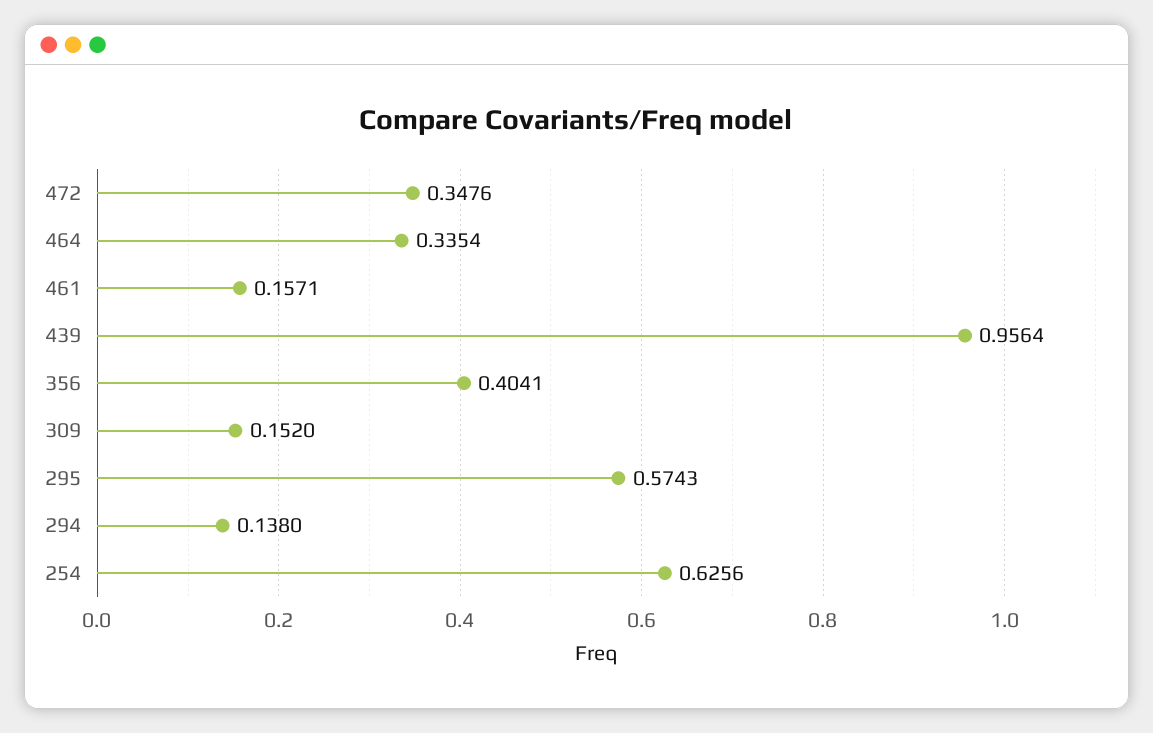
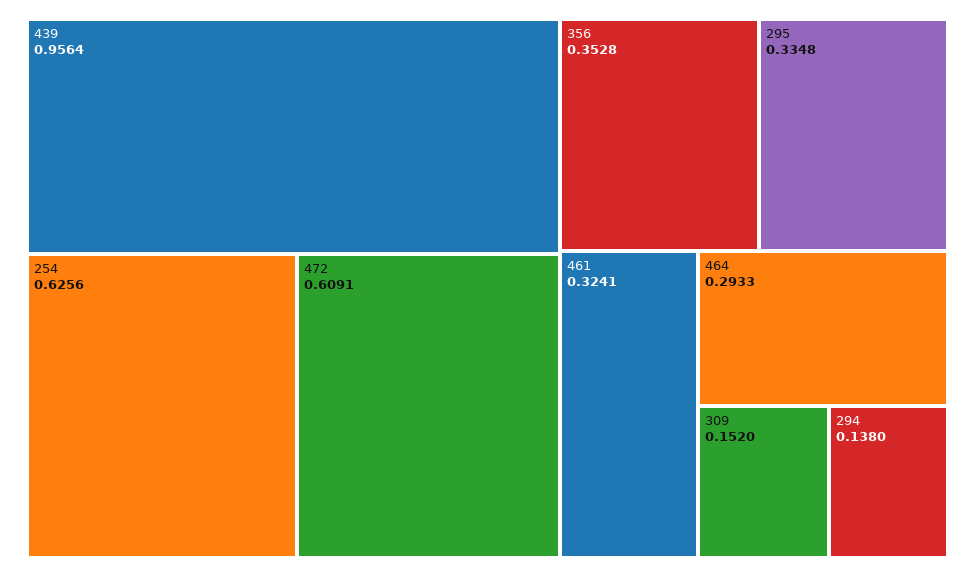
472: 0.3476 -> 0.6091
464: 0.3354 -> 0.2933
461: 0.1571 -> 0.3241
356: 0.4041 -> 0.3528
295: 0.5743 -> 0.3348

